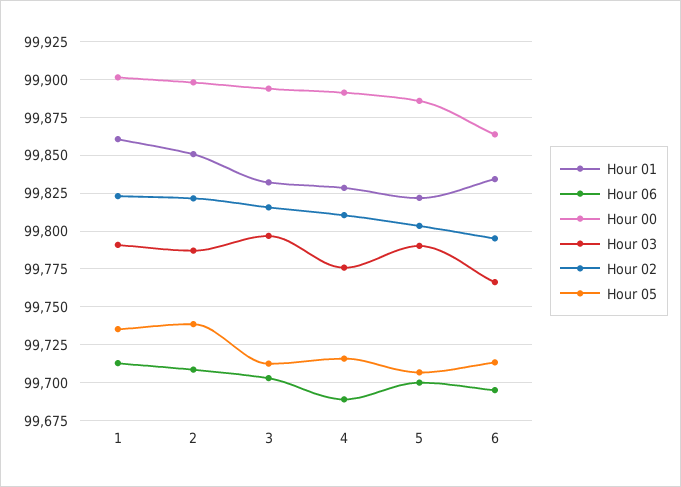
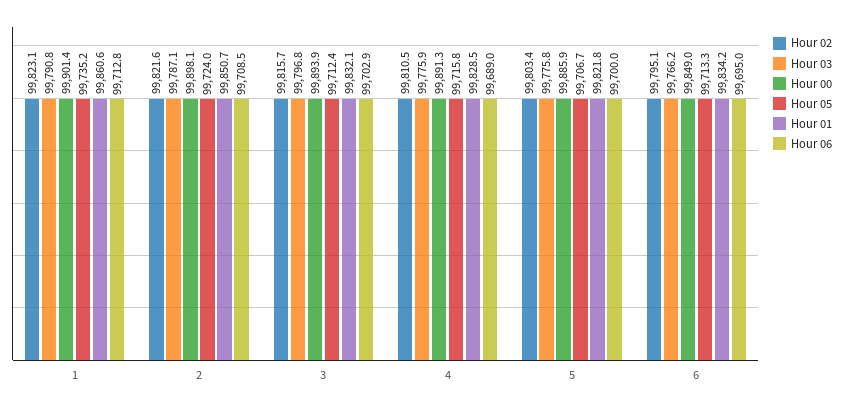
Hour 05, 2: 99740 -> 99724
Hour 03, 5: 99790 -> 99775.8
Hour 00, 6: 99865 -> 99849

